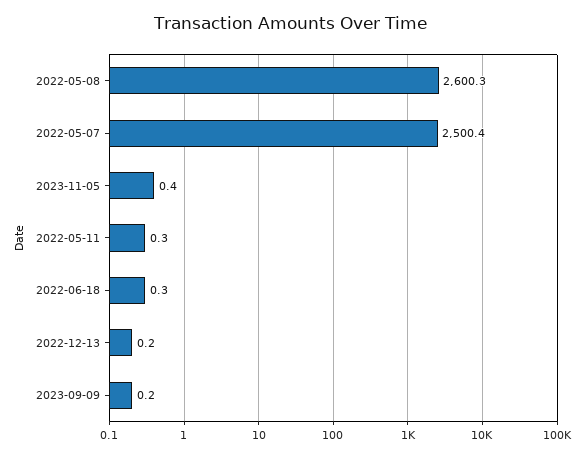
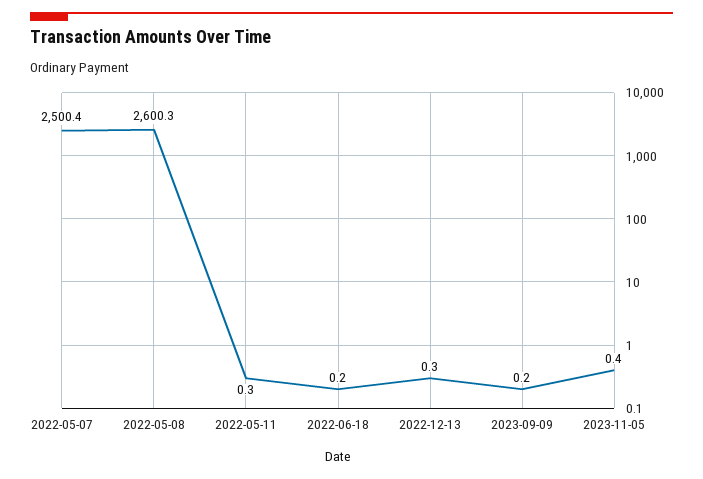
2022-06-18: 0.3 -> 0.2
2022-12-13: 0.2 -> 0.3

